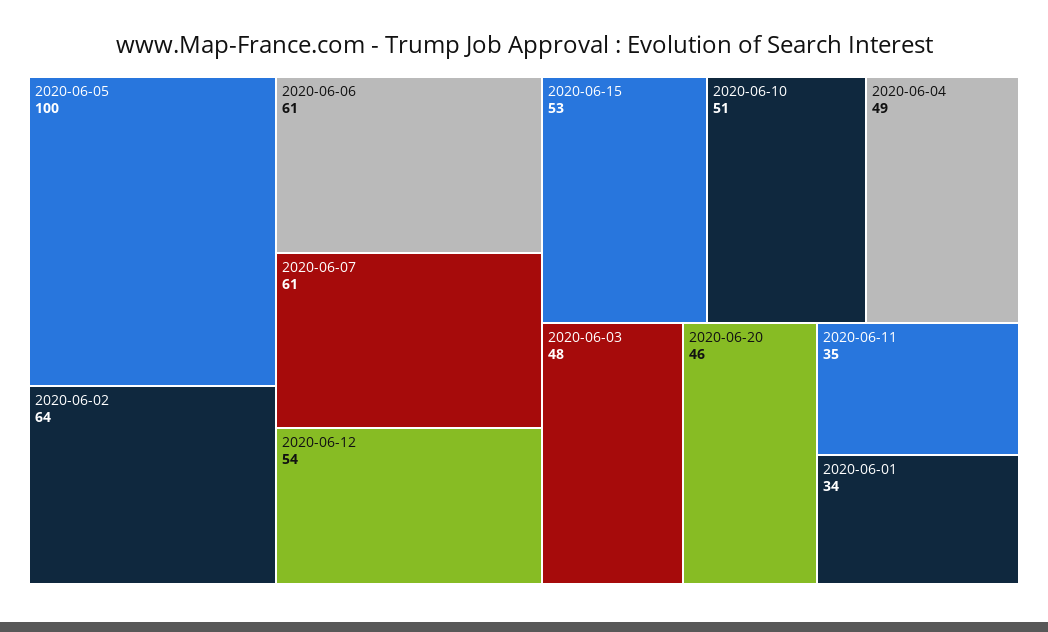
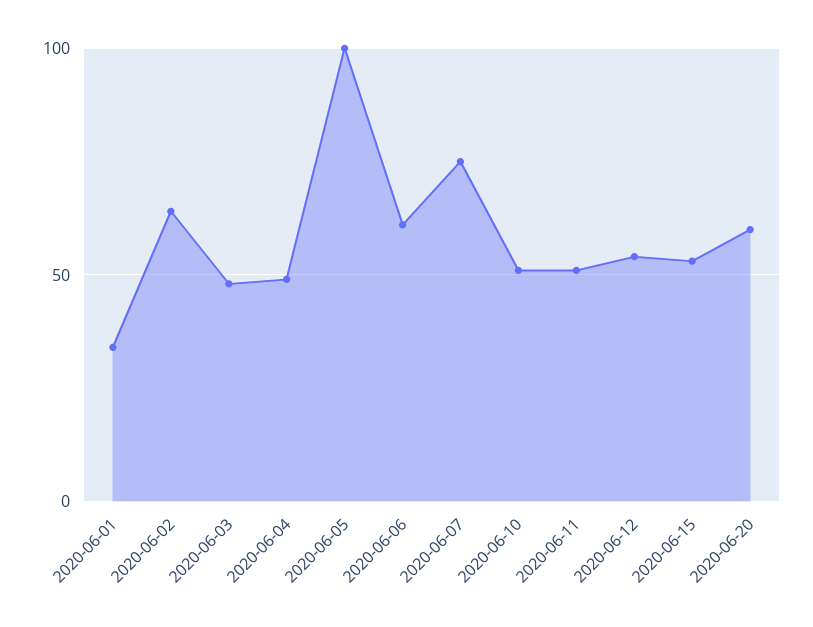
2020-06-07: 61 -> 75
2020-06-20: 46 -> 60
2020-06-11: 35 -> 50

